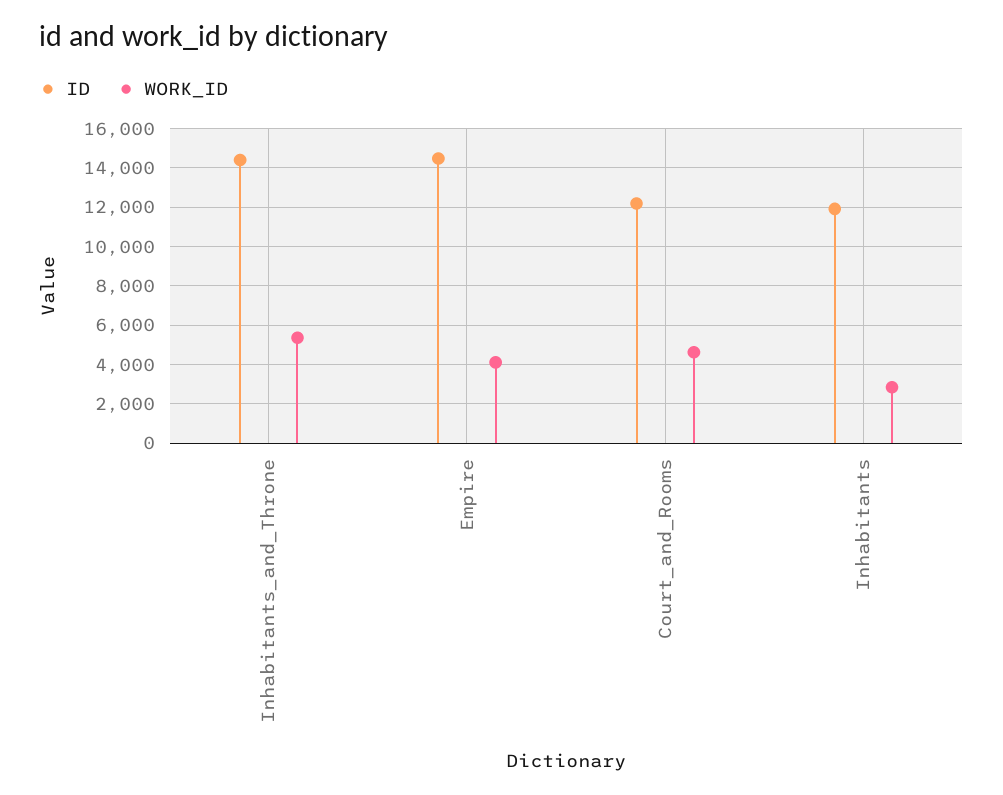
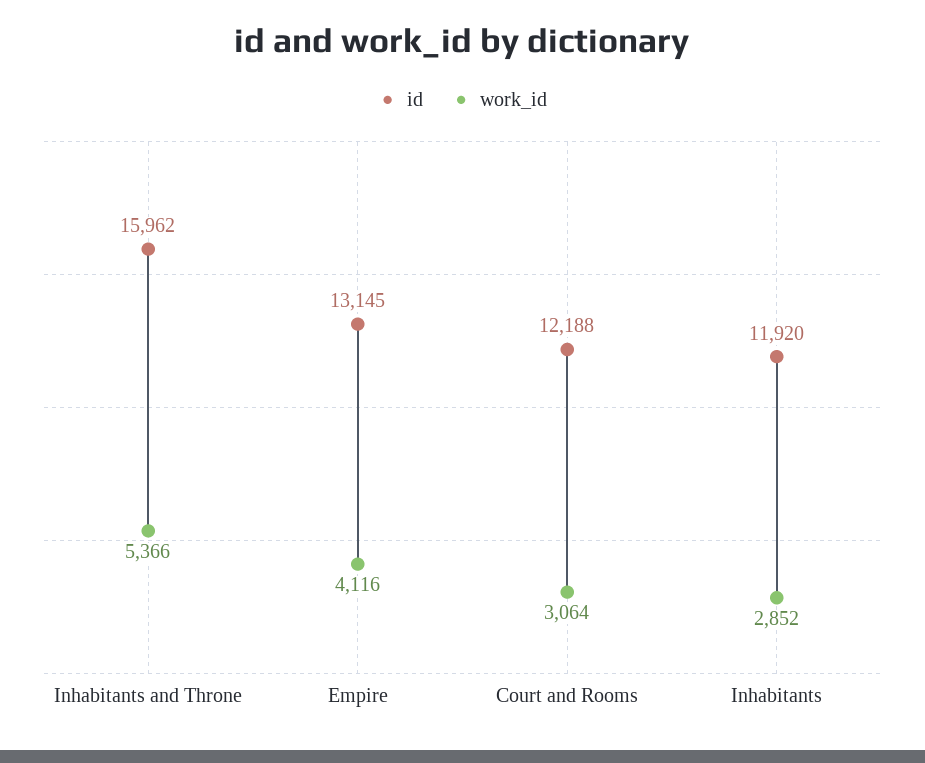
ID, Inhabitants_and_Throne: 14500 -> 15962
ID, Empire: 14500 -> 13145
WORK_ID, Court_and_Rooms: 4500 -> 3064

